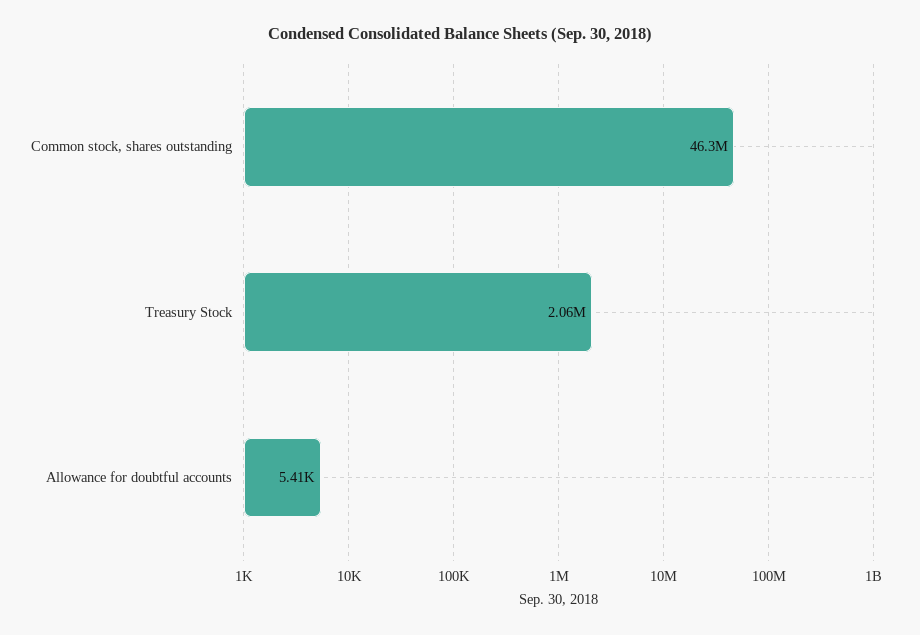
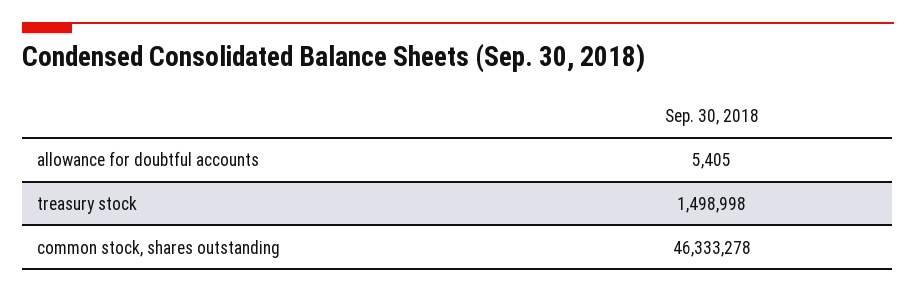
Treasury Stock: 2060000 -> 1498998

